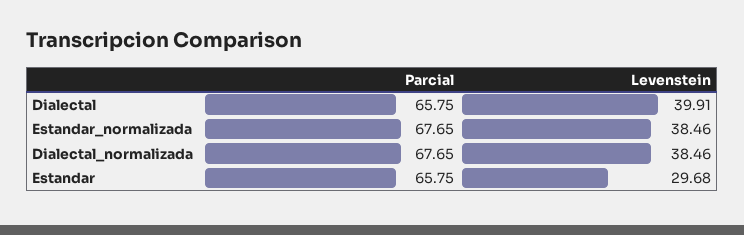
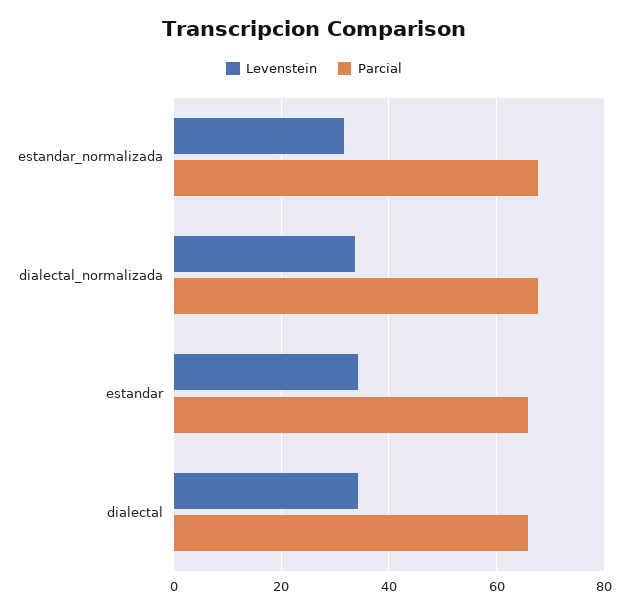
Levenstein, Dialectal: 39.91 -> 34
Levenstein, Estandar_normalizada: 38.46 -> 32
Levenstein, Dialectal_normalizada: 38.46 -> 34
Levenstein, Estandar: 29.68 -> 34

